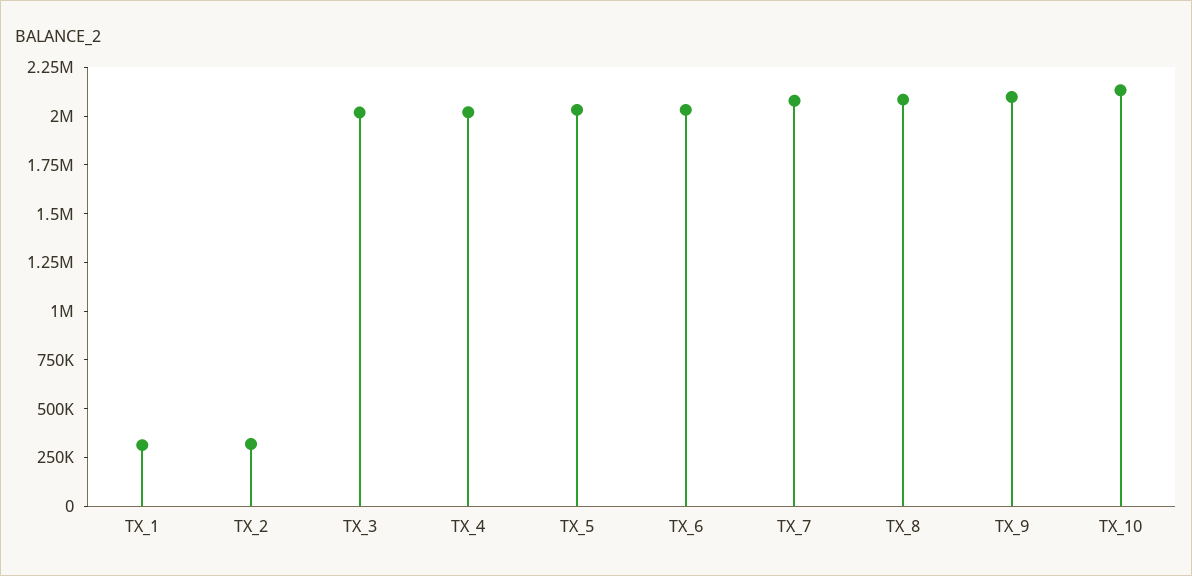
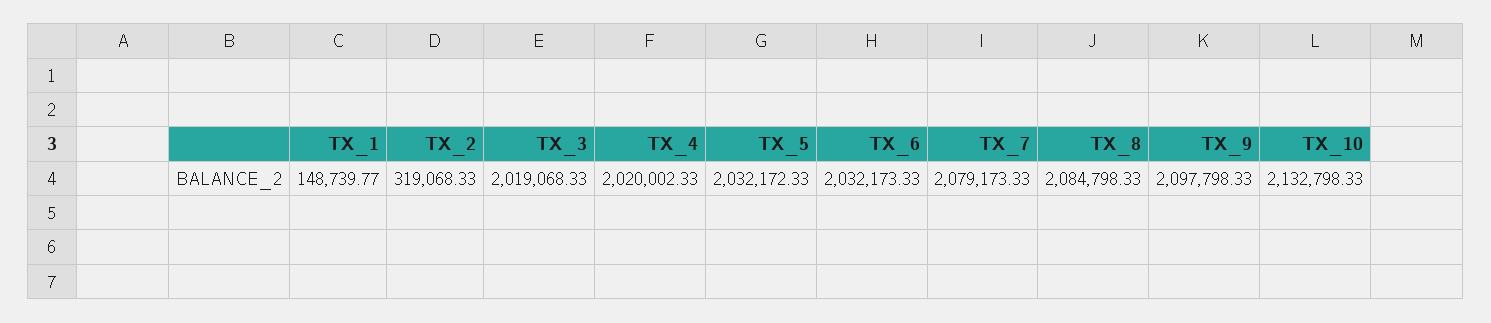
TX_1: 300000 -> 148739.77

